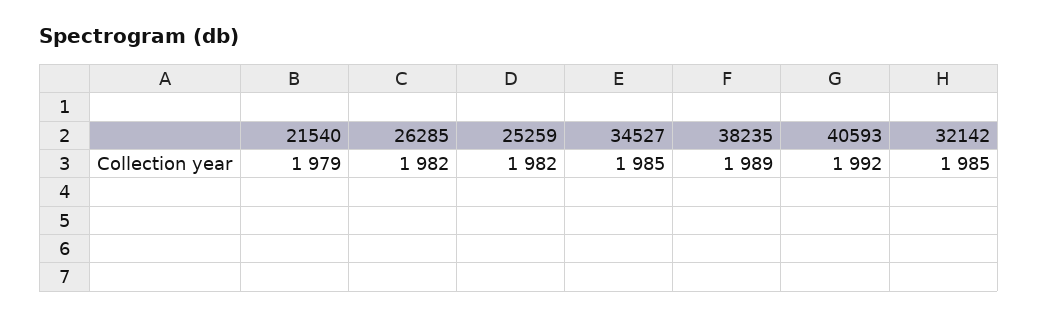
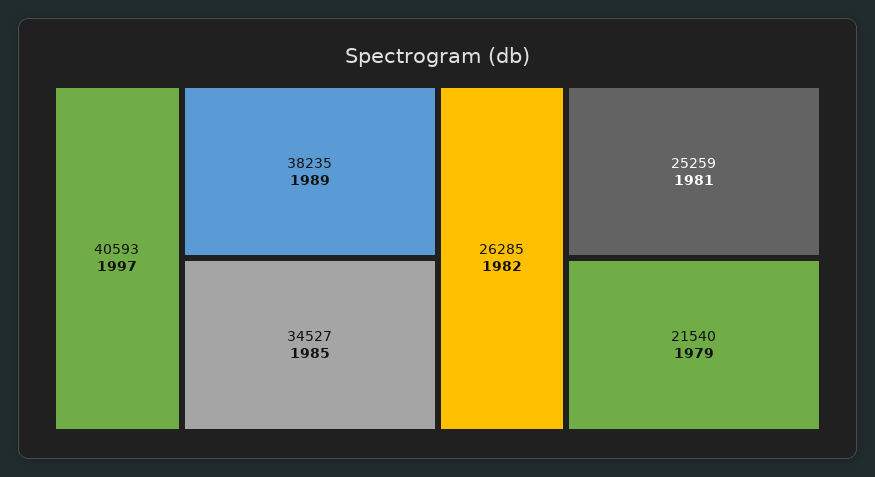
25259: 1982 -> 1981
40593: 1992 -> 1997
32142: 1985 -> none

